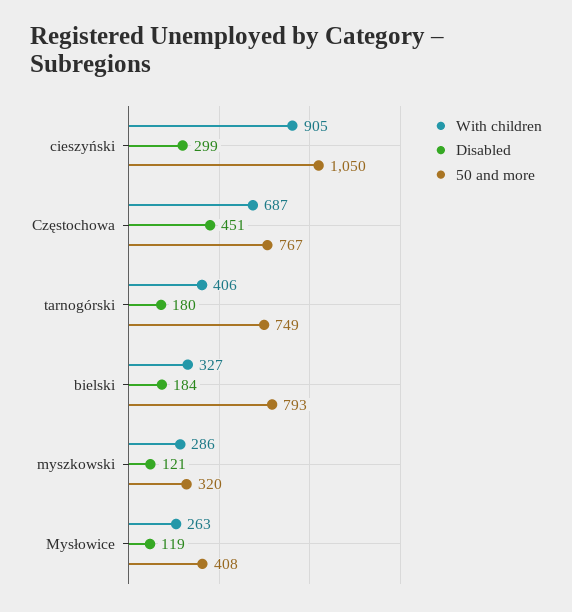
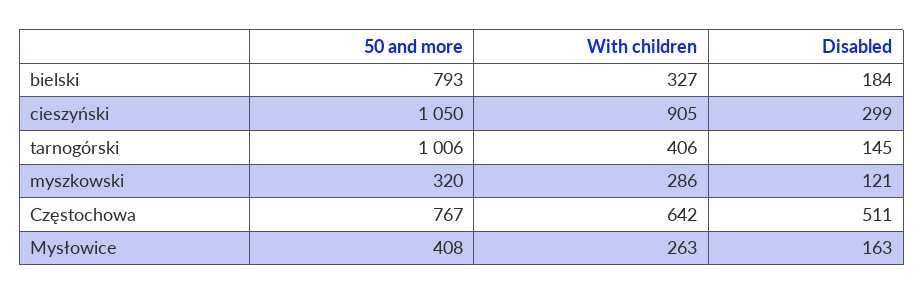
With children, Częstochowa: 687 -> 642
Disabled, Częstochowa: 451 -> 511
Disabled, tarnogórski: 180 -> 145
50 and more, tarnogórski: 749 -> 1006
Disabled, Mysłowice: 119 -> 163

